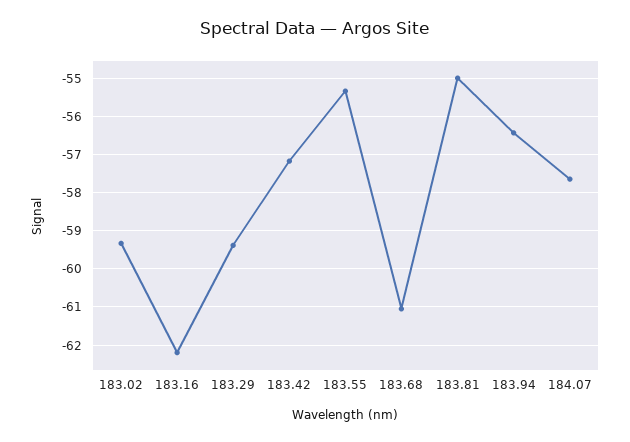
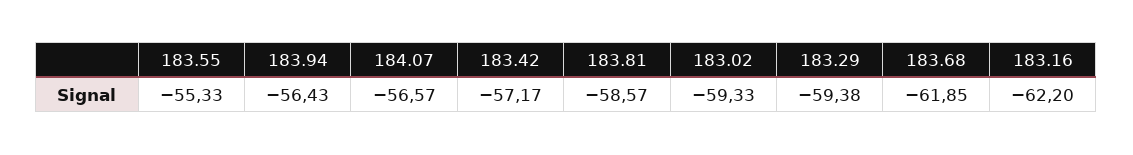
183.68: -61 -> -61.85
183.81: -55 -> -58.57
184.07: -57.6 -> -56.57

